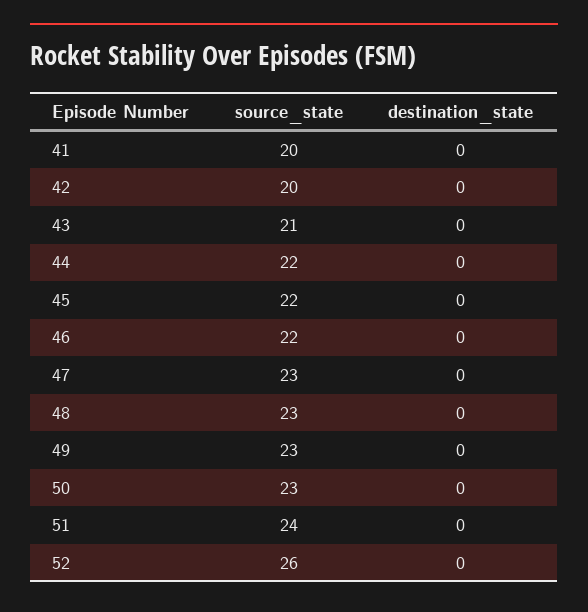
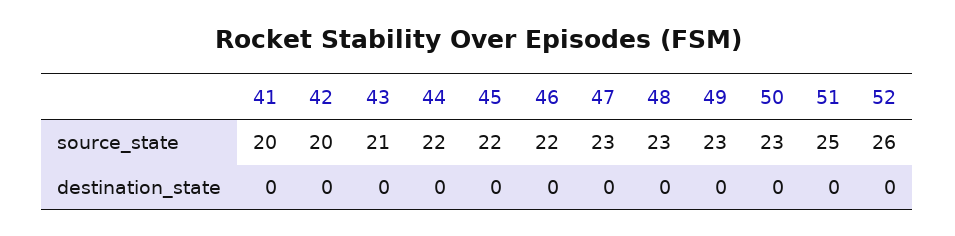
source_state, 51: 24 -> 25

